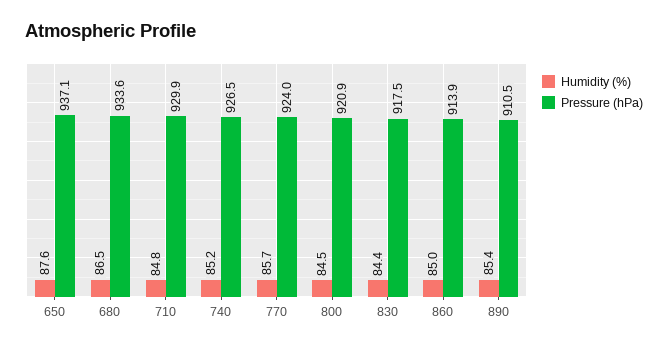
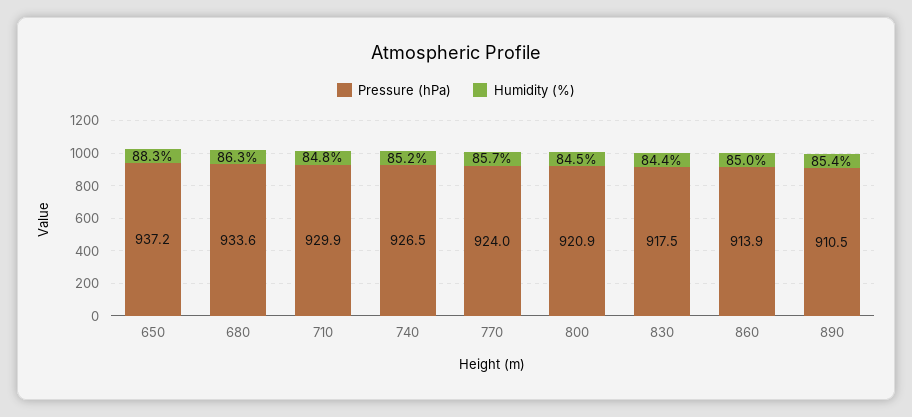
Humidity (%), 650: 87.6 -> 88.3
Pressure (hPa), 650: 937.1 -> 937.2
Humidity (%), 680: 86.5 -> 86.3

